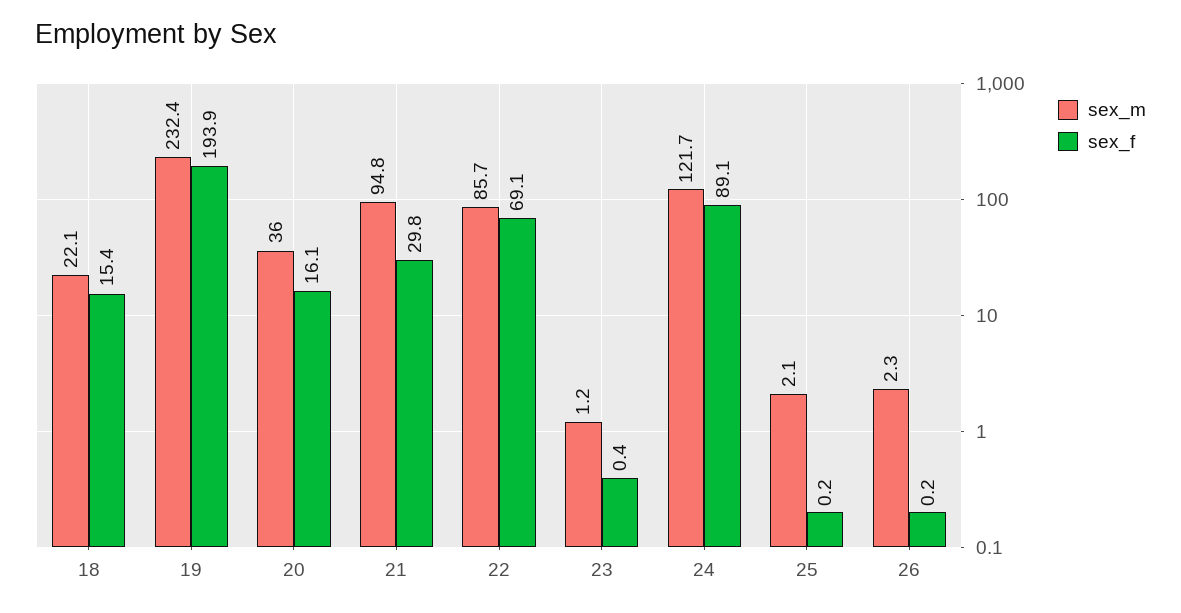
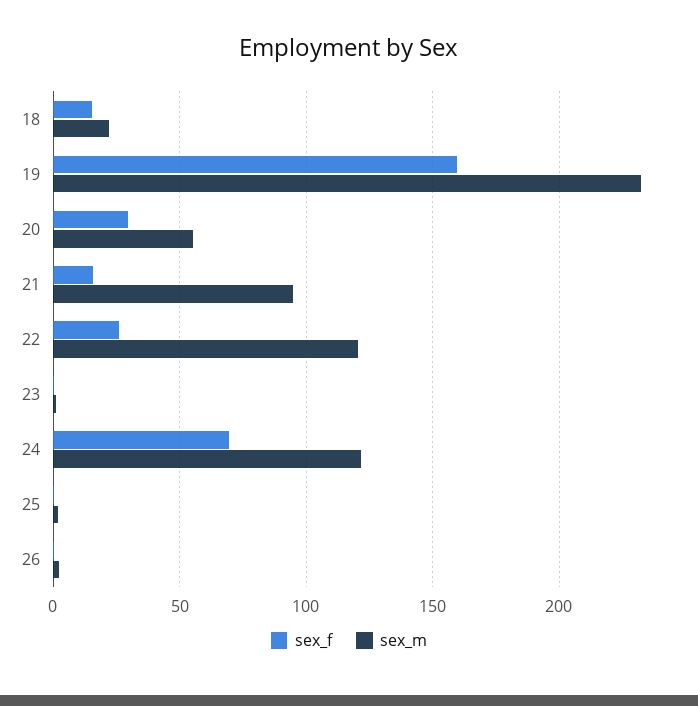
sex_f, 19: 193.9 -> 160
sex_m, 20: 36 -> 55
sex_f, 20: 16.1 -> 30
sex_f, 21: 29.8 -> 15
sex_m, 22: 85.7 -> 120
sex_f, 22: 69.1 -> 25
sex_f, 24: 89.1 -> 70

